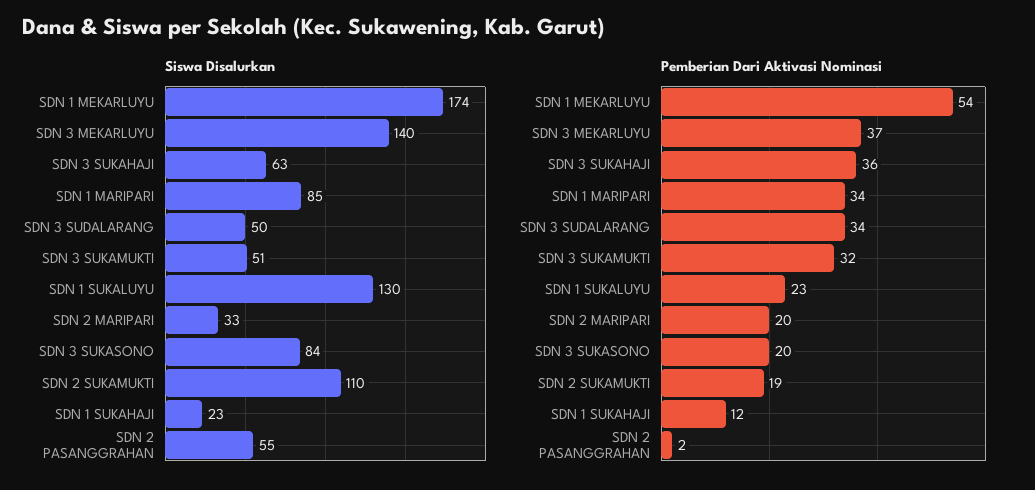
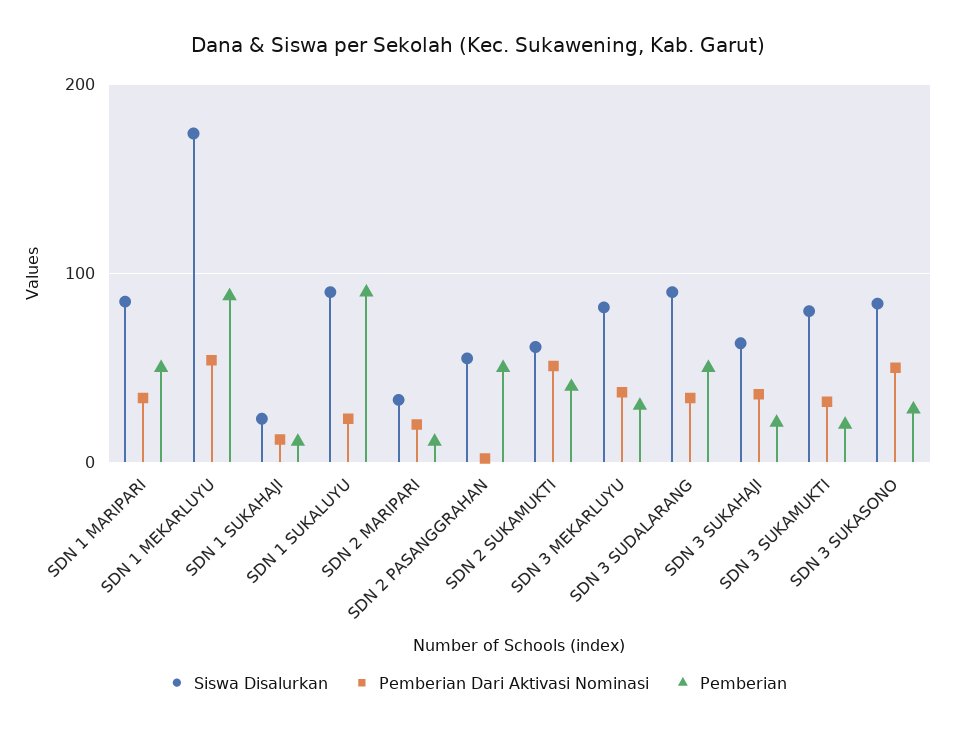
Siswa Disalurkan, SDN 3 MEKARLUYU: 140 -> 80
Siswa Disalurkan, SDN 3 SUDALARANG: 50 -> 90
Siswa Disalurkan, SDN 3 SUKAMUKTI: 51 -> 80
Siswa Disalurkan, SDN 1 SUKALUYU: 130 -> 90
Siswa Disalurkan, SDN 2 SUKAMUKTI: 110 -> 60
Pemberian Dari Aktivasi Nominasi, SDN 3 SUKASONO: 20 -> 50
Pemberian Dari Aktivasi Nominasi, SDN 2 SUKAMUKTI: 19 -> 50
Pemberian, SDN 1 MARIPARI: none -> 50
Pemberian, SDN 1 MEKARLUYU: none -> 90
Pemberian, SDN 1 SUKAHAJI: none -> 10
Pemberian, SDN 1 SUKALUYU: none -> 90
Pemberian, SDN 2 MARIPARI: none -> 10
Pemberian, SDN 2 PASANGGRAHAN: none -> 50
Pemberian, SDN 2 SUKAMUKTI: none -> 40
Pemberian, SDN 3 MEKARLUYU: none -> 30
Pemberian, SDN 3 SUDALARANG: none -> 50
Pemberian, SDN 3 SUKAHAJI: none -> 20
Pemberian, SDN 3 SUKAMUKTI: none -> 20
Pemberian, SDN 3 SUKASONO: none -> 30

